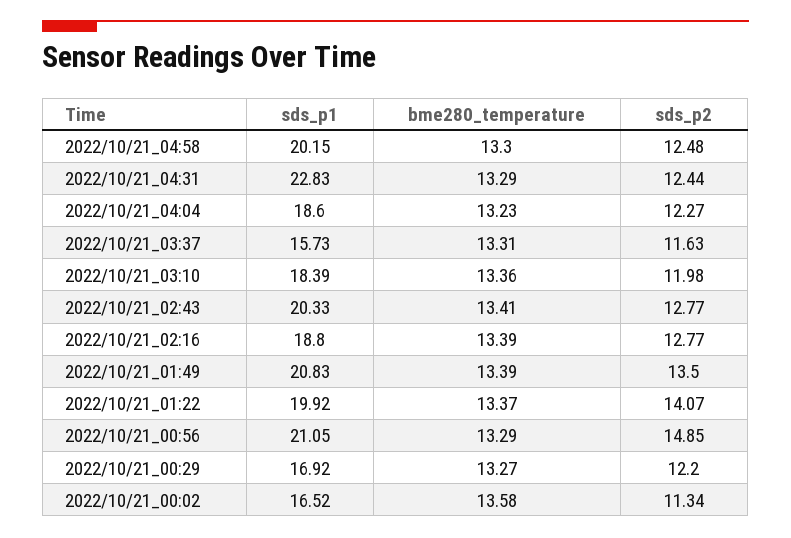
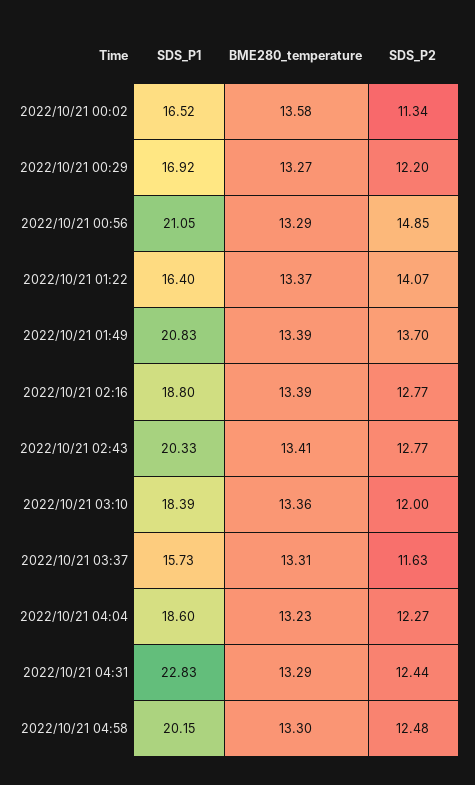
sds_p2, 2022/10/21_03:10: 11.98 -> 12
sds_p2, 2022/10/21_01:49: 13.5 -> 13.7
sds_p1, 2022/10/21_01:22: 19.92 -> 16.4

